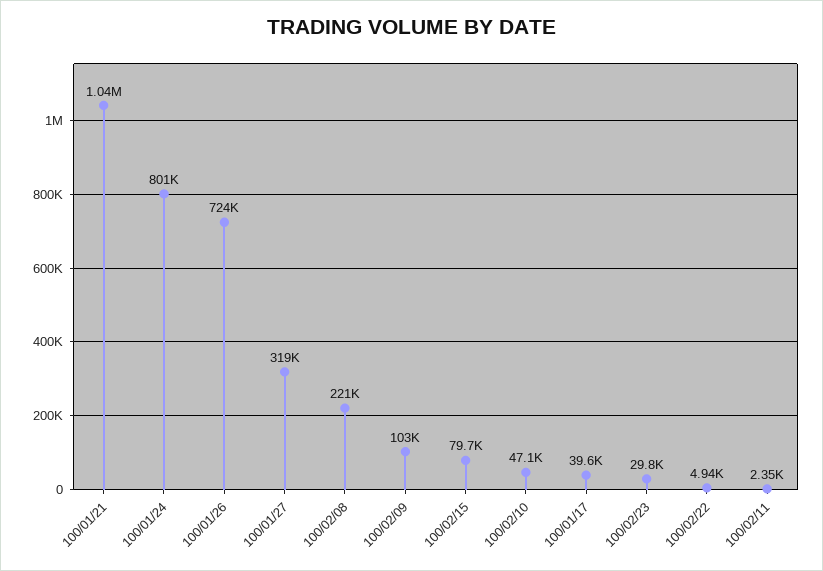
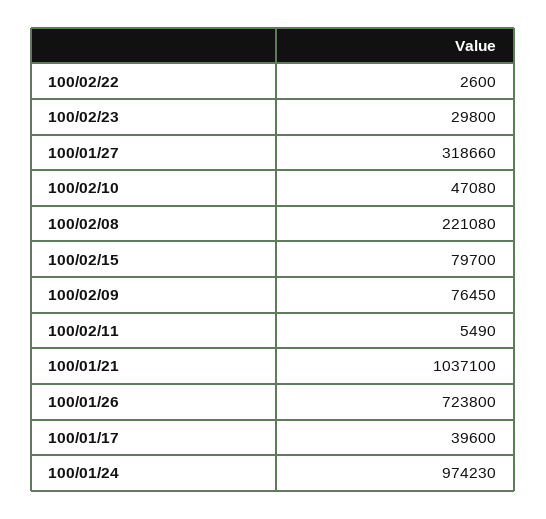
100/01/24: 801000 -> 974230
100/02/09: 103000 -> 76450
100/02/22: 4940 -> 2600
100/02/11: 2350 -> 5490

